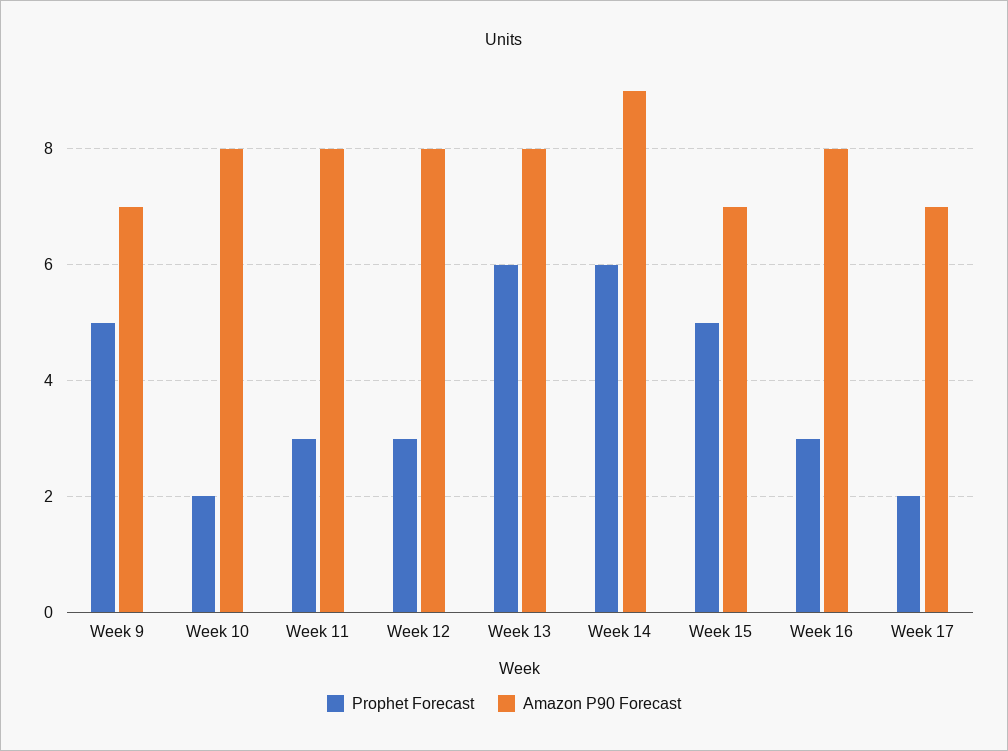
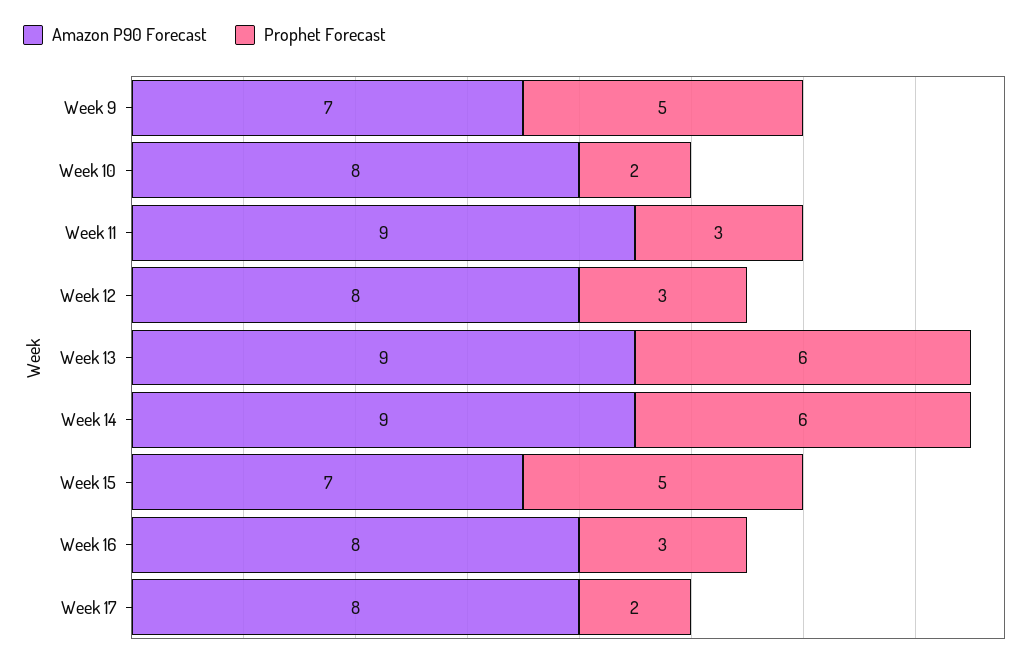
Amazon P90 Forecast, Week 11: 8 -> 9
Amazon P90 Forecast, Week 13: 8 -> 9
Amazon P90 Forecast, Week 17: 7 -> 8

